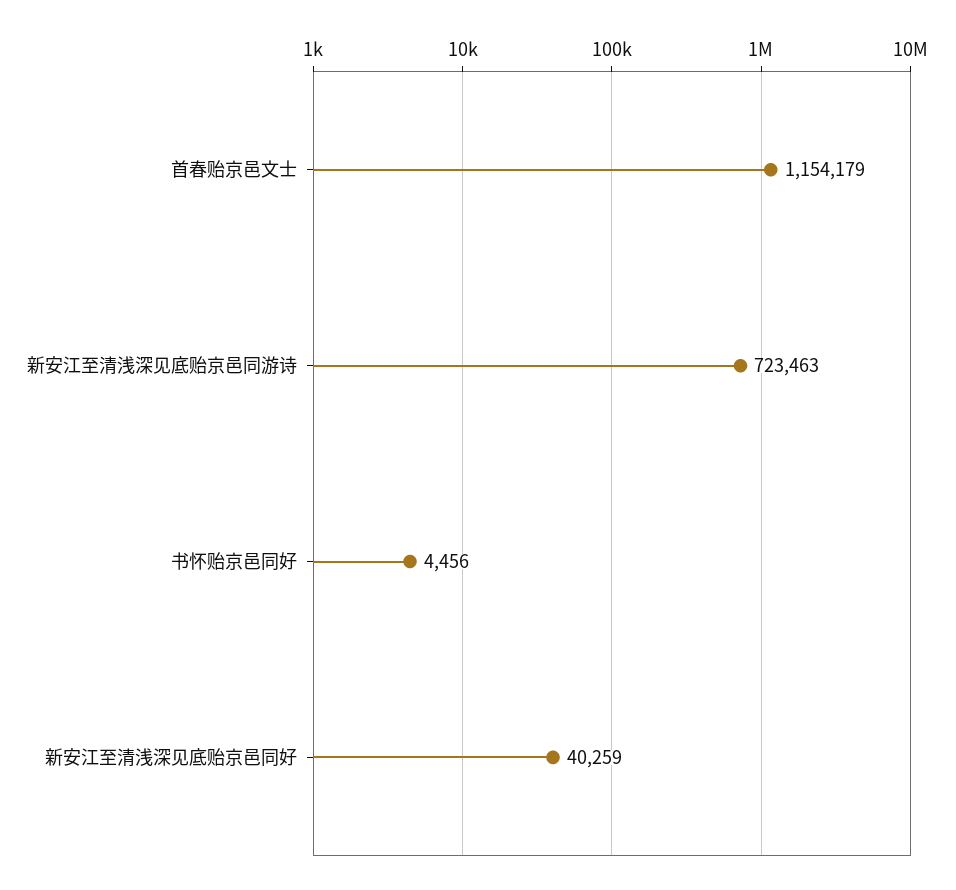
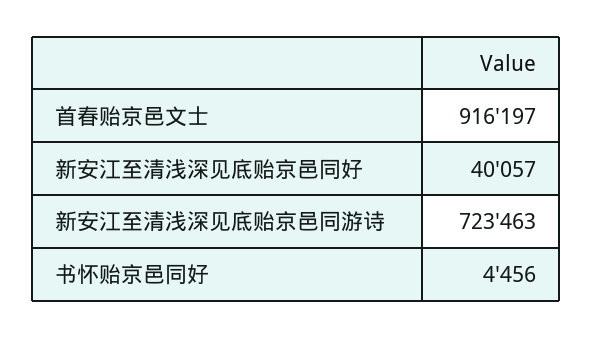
首春贻京邑文士: 1154179 -> 916197
新安江至清浅深见底贻京邑同好: 40259 -> 40057

